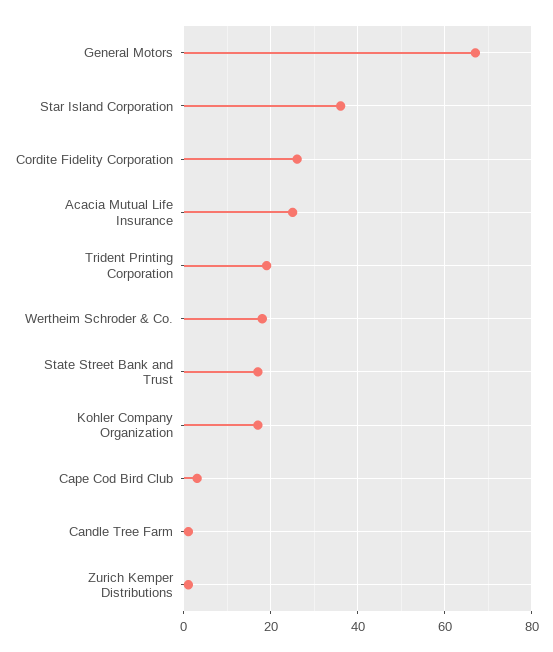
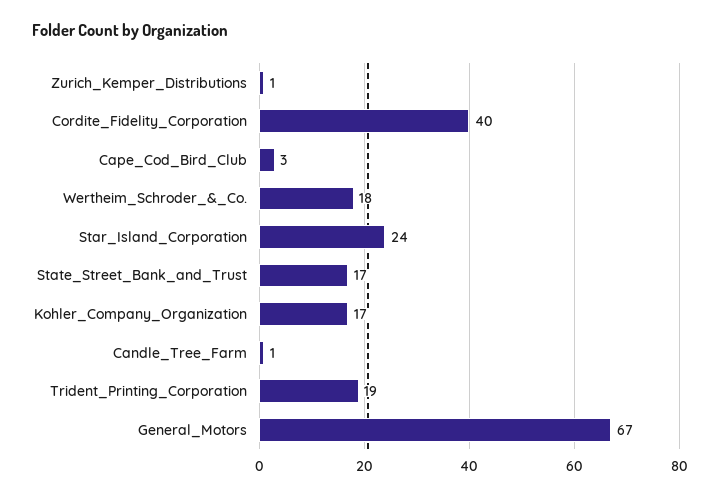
Star Island Corporation: 35 -> 24
Cordite Fidelity Corporation: 25 -> 40
Acacia Mutual Life Insurance: 25 -> none

